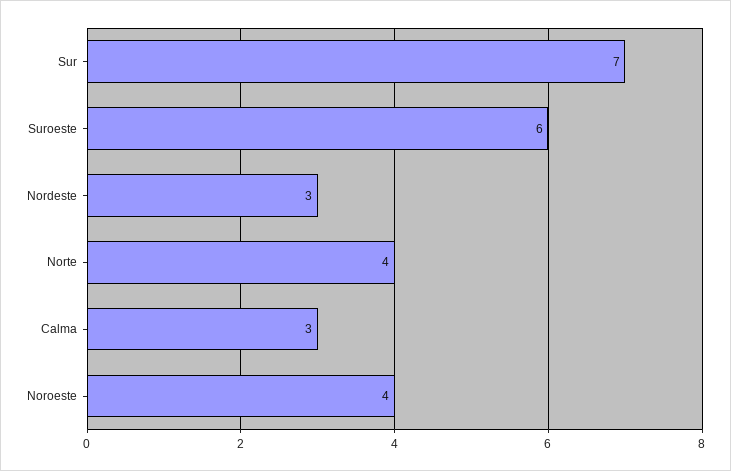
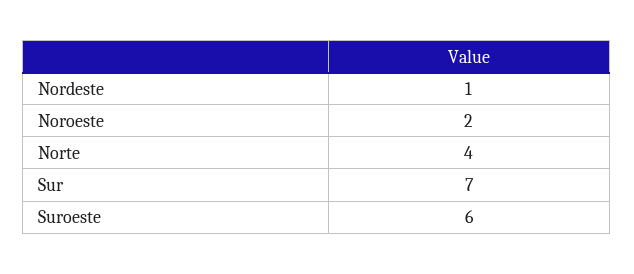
Nordeste: 3 -> 1
Calma: 3 -> none
Noroeste: 4 -> 2

